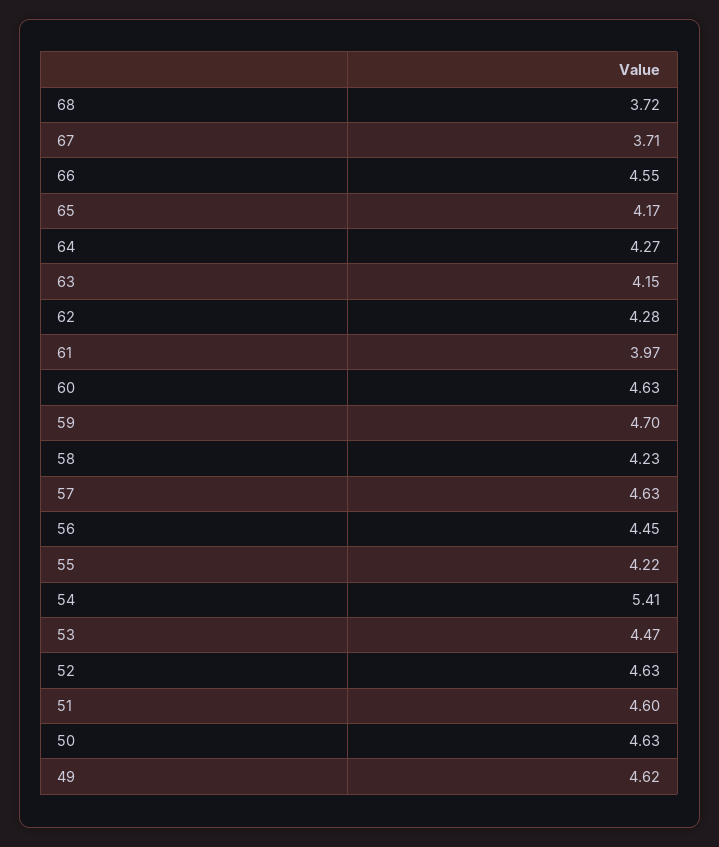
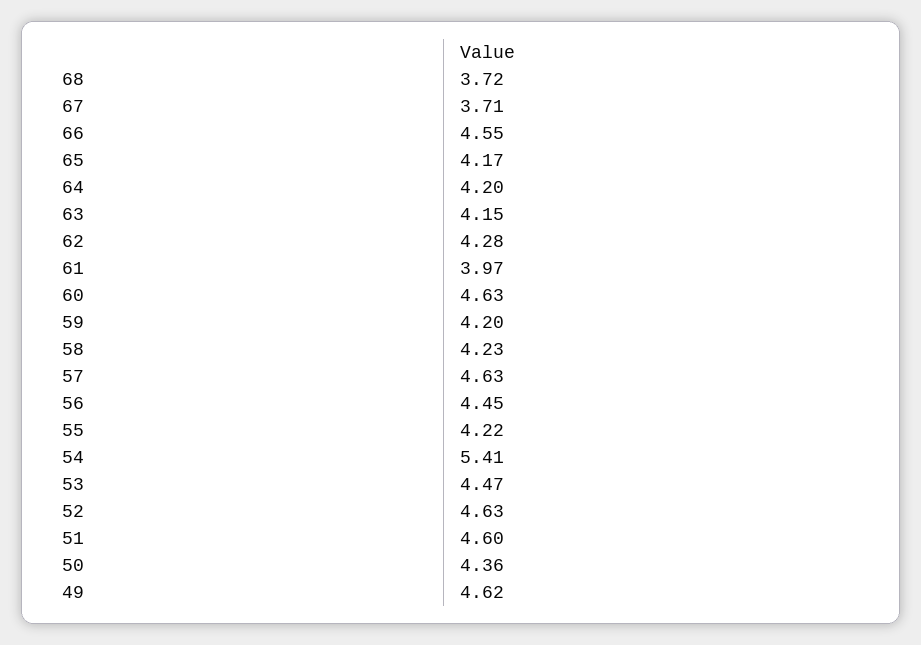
64: 4.27 -> 4.2
59: 4.7 -> 4.2
50: 4.63 -> 4.36

